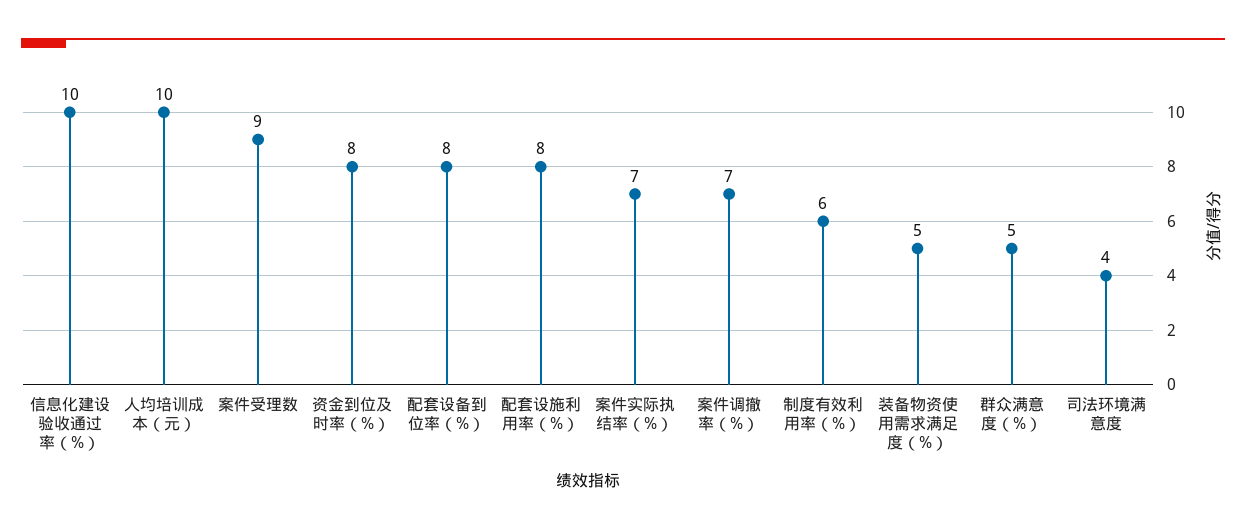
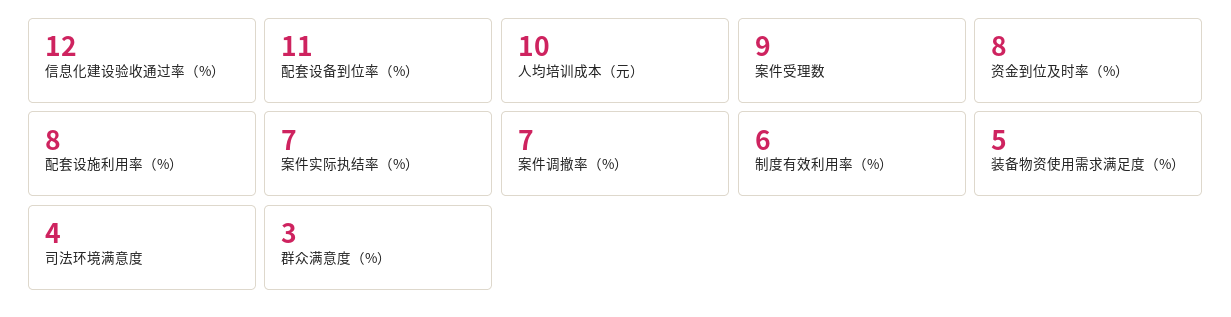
信息化建设验收通过率（%）: 10 -> 12
配套设备到位率（%）: 8 -> 11
群众满意度（%）: 5 -> 3

